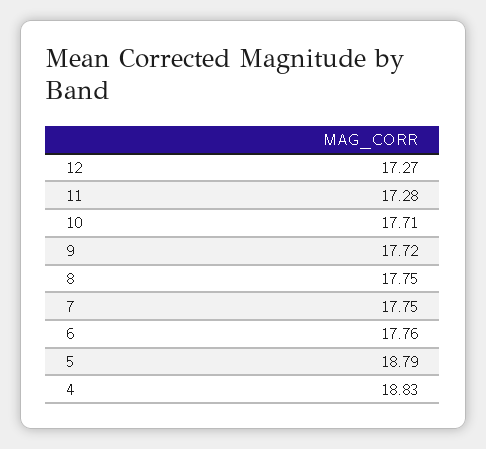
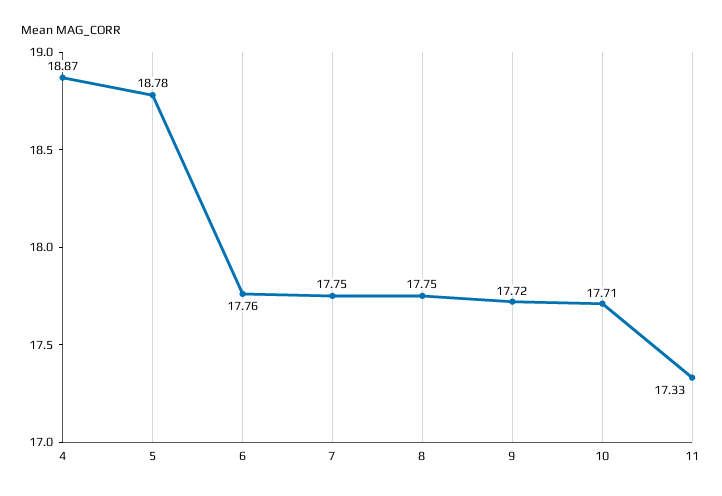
12: 17.27 -> none
11: 17.28 -> 17.33
5: 18.79 -> 18.78
4: 18.83 -> 18.87

